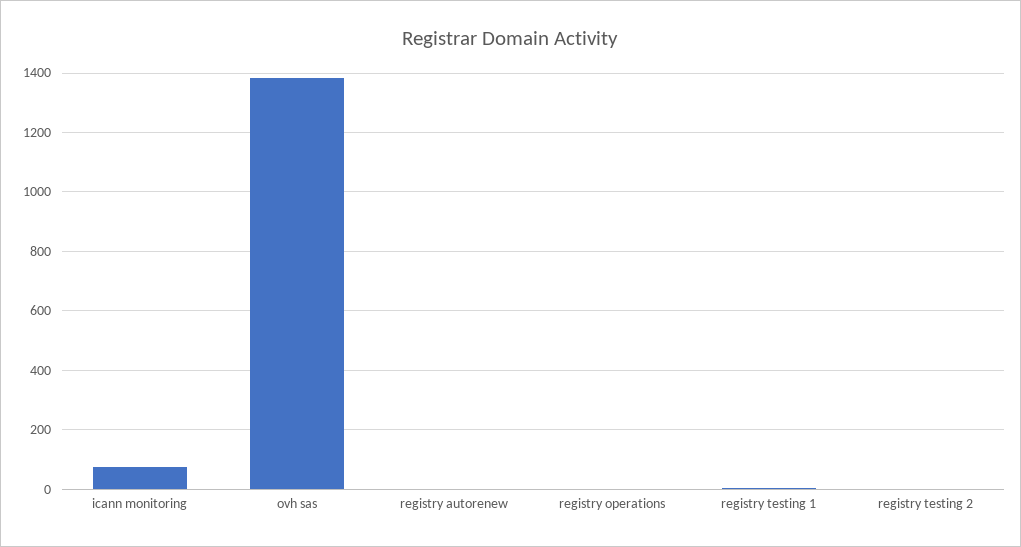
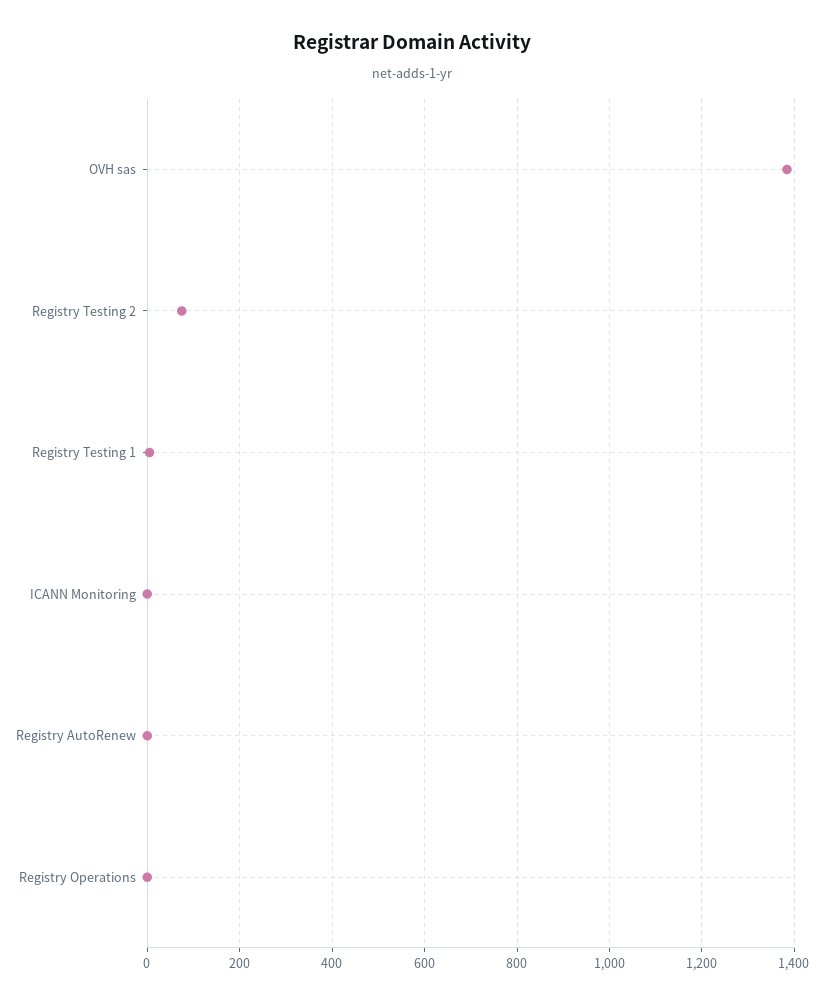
icann monitoring: 75 -> 0
registry testing 2: 0 -> 80

